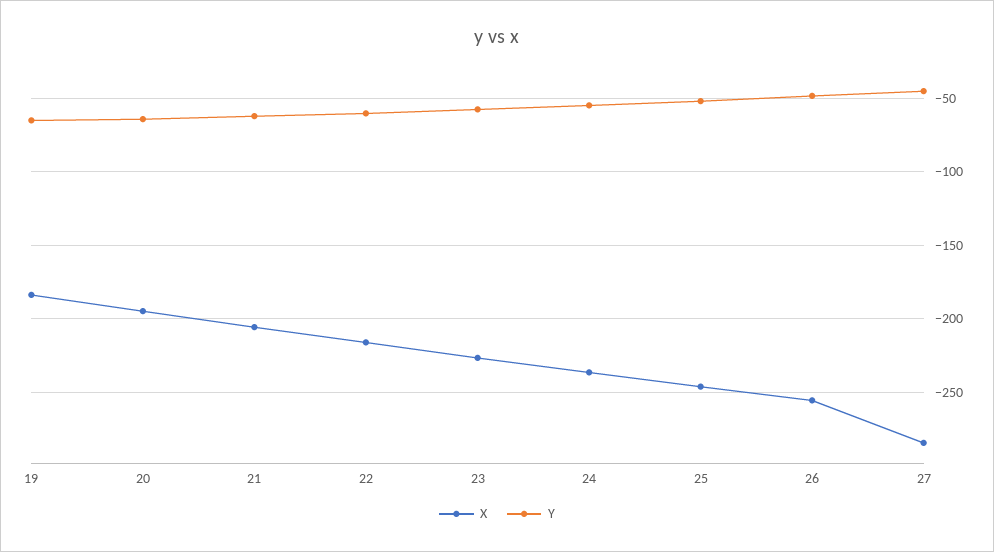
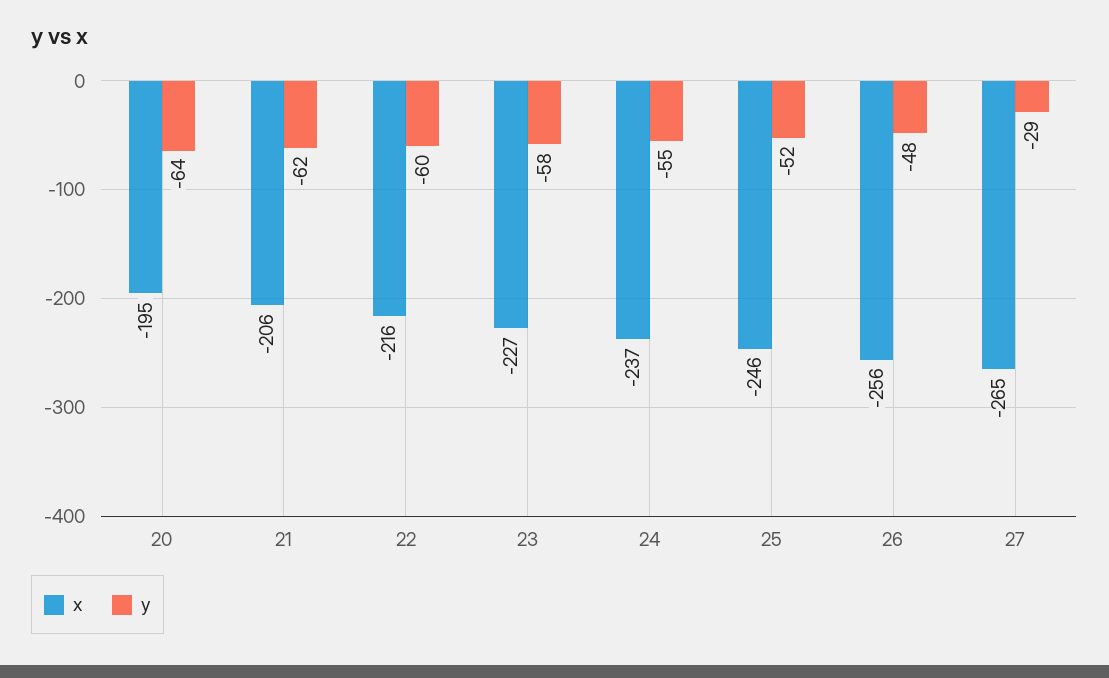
X, 19: -185 -> none
Y, 19: -65 -> none
X, 27: -285 -> -265
Y, 27: -45 -> -29

